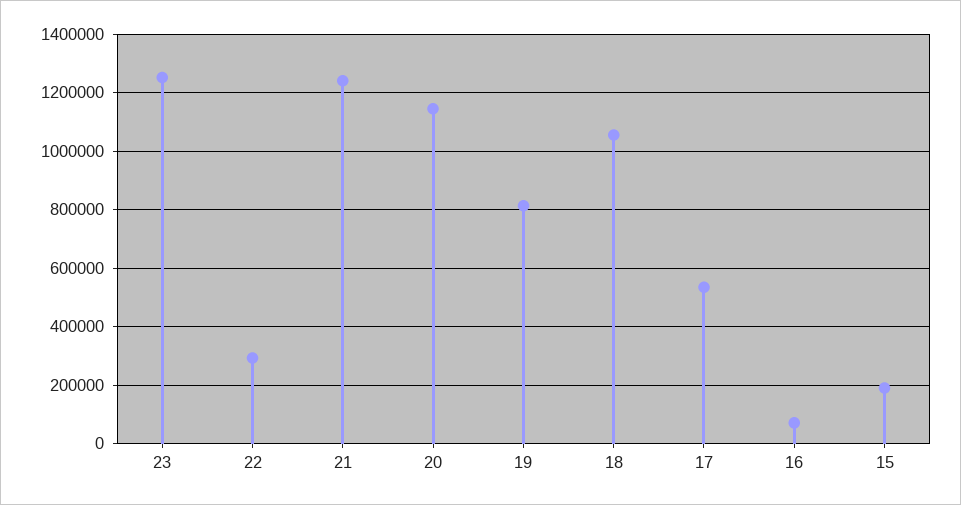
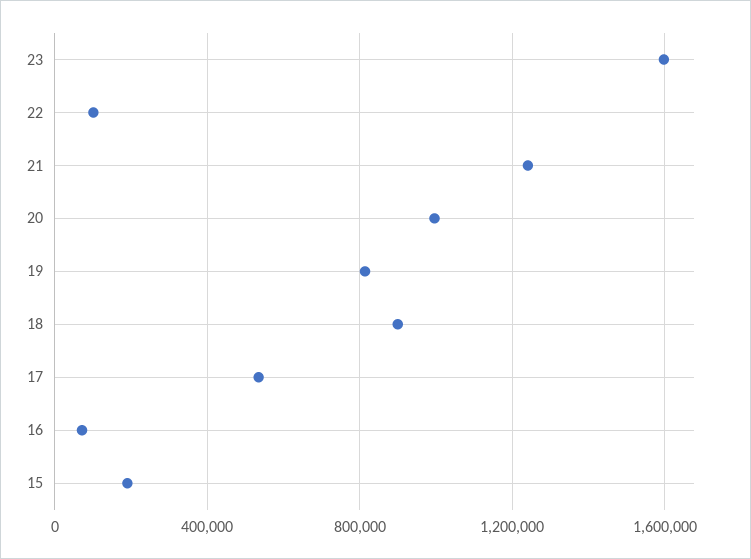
23: 1250000 -> 1600000
22: 300000 -> 100000
20: 1150000 -> 1000000
18: 1050000 -> 900000

